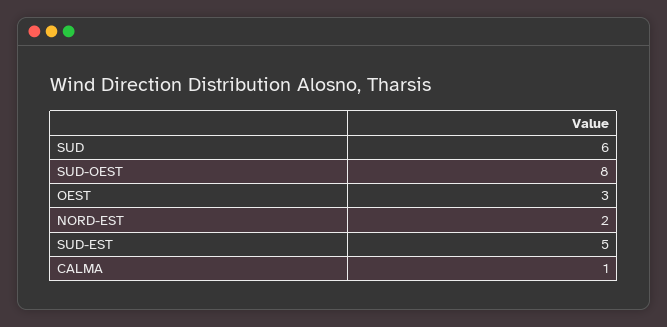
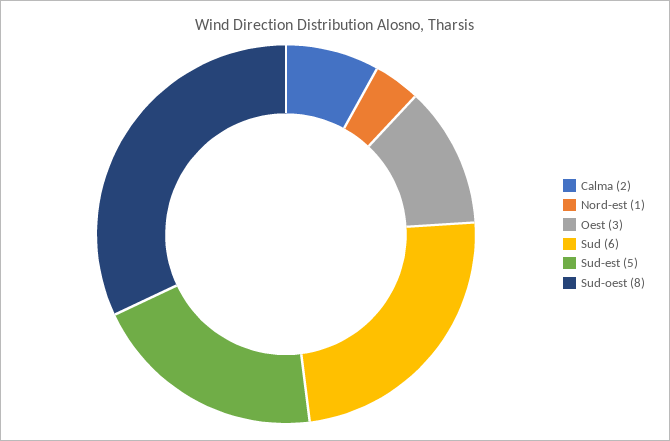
NORD-EST: 2 -> 1
CALMA: 1 -> 2

